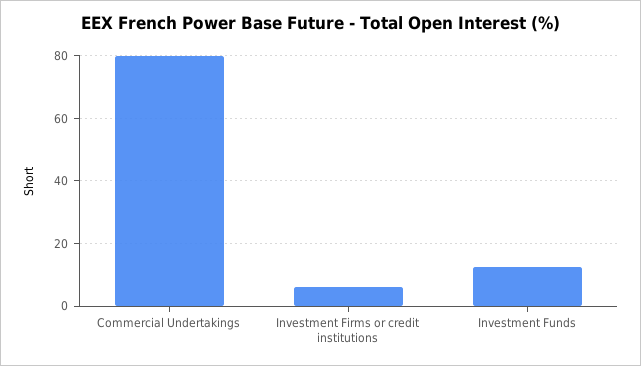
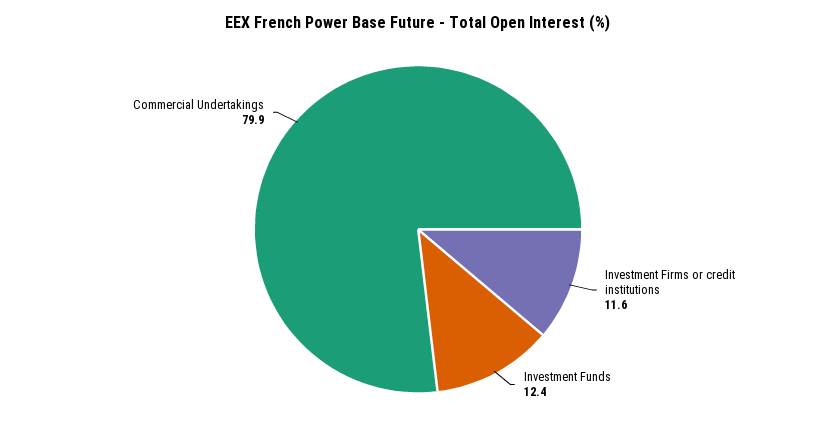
Investment Firms or credit institutions: 6 -> 11.6

